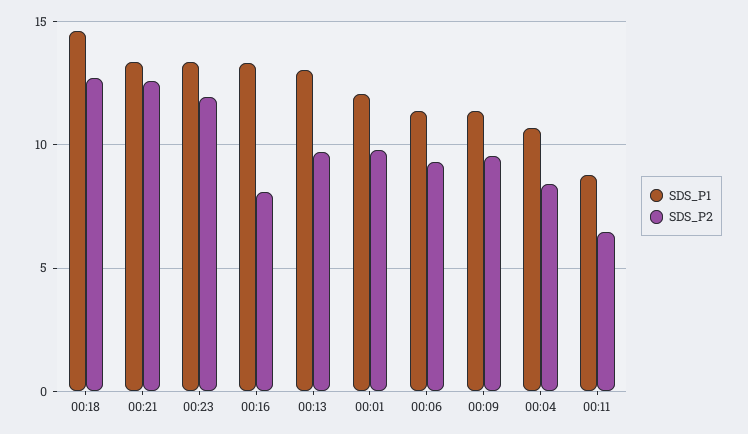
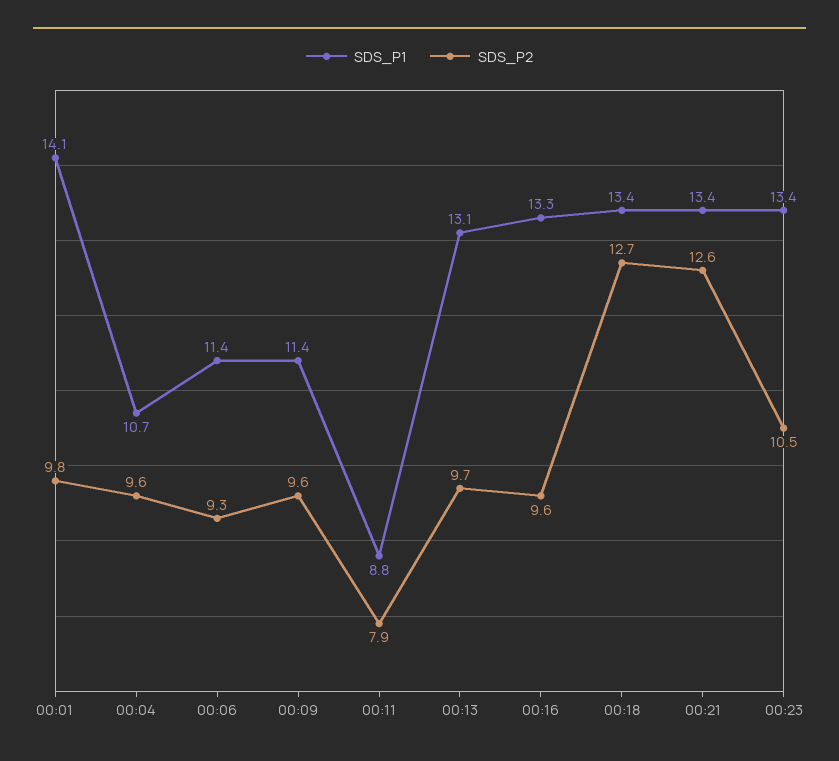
SDS_P1, 00:18: 14.5 -> 13.4
SDS_P2, 00:23: 12 -> 10.5
SDS_P2, 00:16: 8 -> 9.6
SDS_P1, 00:01: 12 -> 14.1
SDS_P2, 00:04: 8.5 -> 9.6
SDS_P2, 00:11: 6.5 -> 7.9

